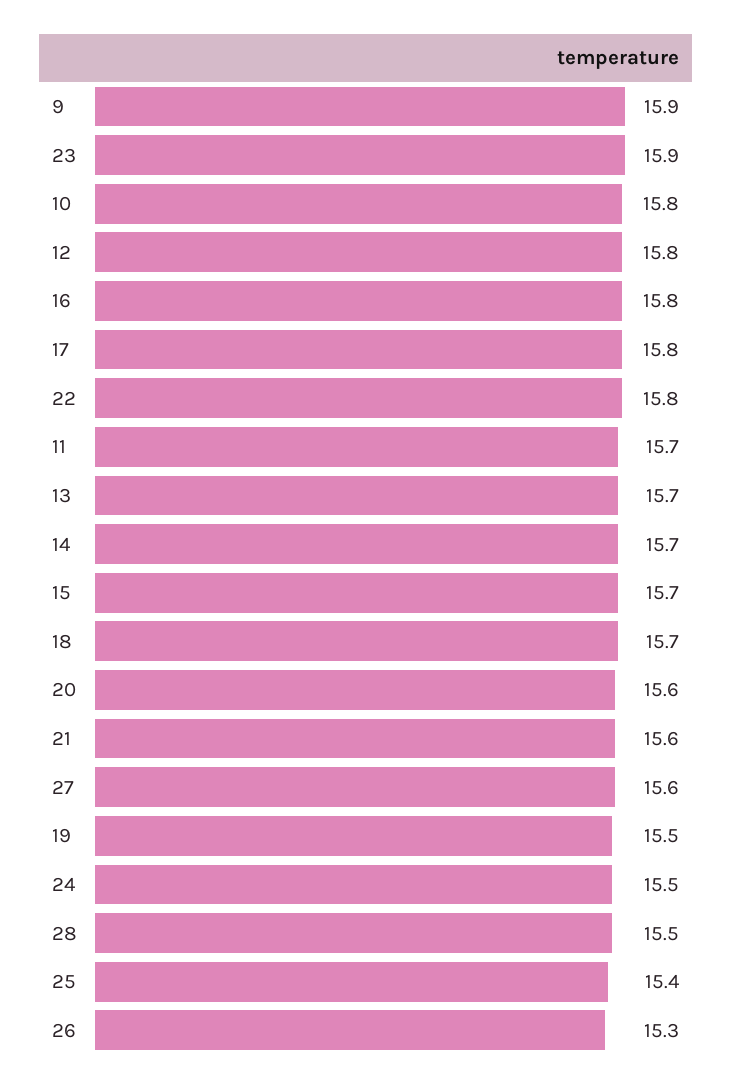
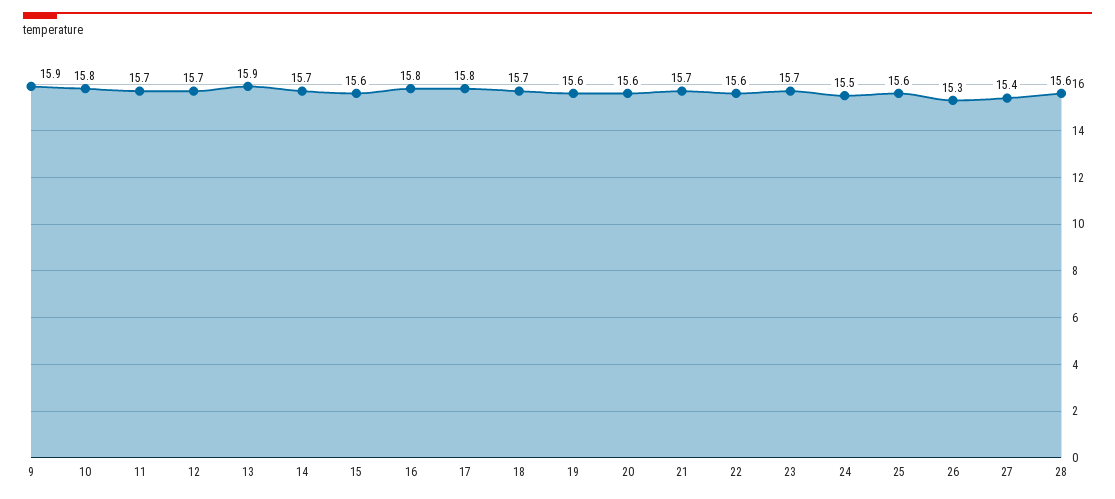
23: 15.9 -> 15.7
12: 15.8 -> 15.7
22: 15.8 -> 15.6
13: 15.7 -> 15.9
15: 15.7 -> 15.6
21: 15.6 -> 15.7
27: 15.6 -> 15.4
19: 15.5 -> 15.6
28: 15.5 -> 15.6
25: 15.4 -> 15.6

